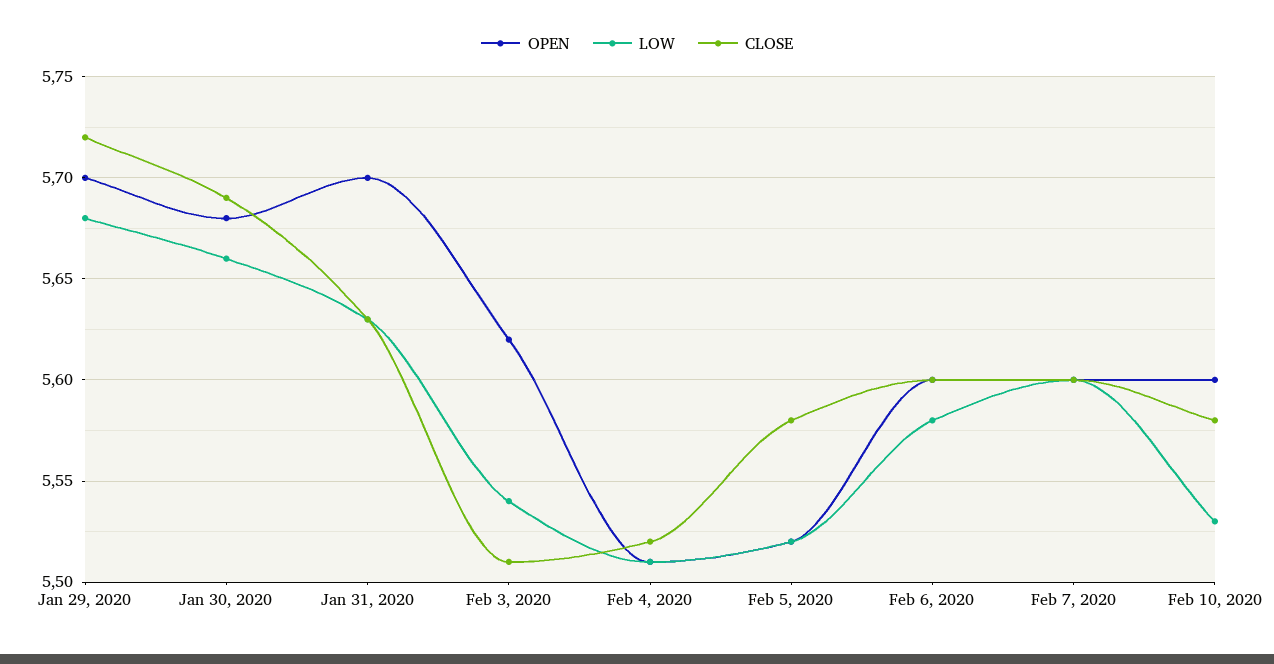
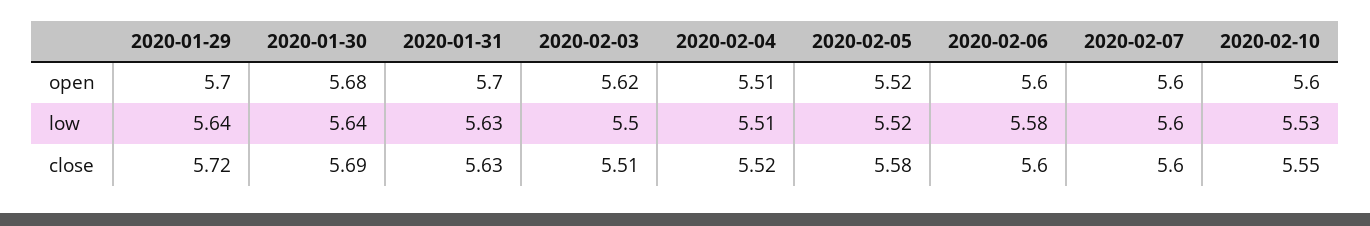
LOW, Jan 29, 2020: 5.68 -> 5.64
LOW, Jan 30, 2020: 5.66 -> 5.64
LOW, Feb 3, 2020: 5.54 -> 5.5
CLOSE, Feb 10, 2020: 5.58 -> 5.55

